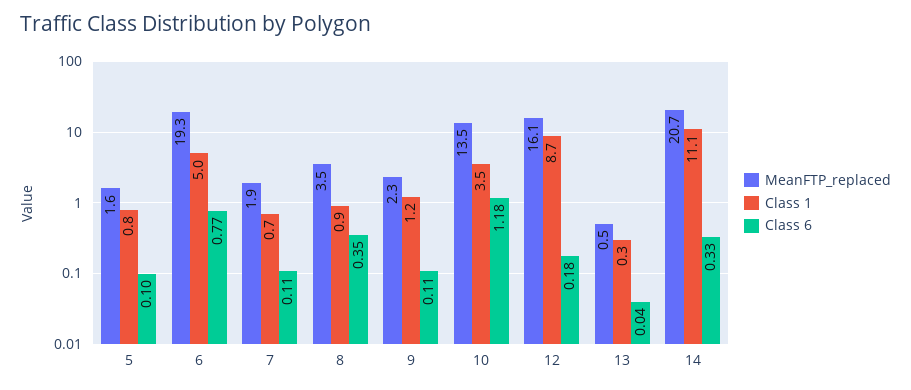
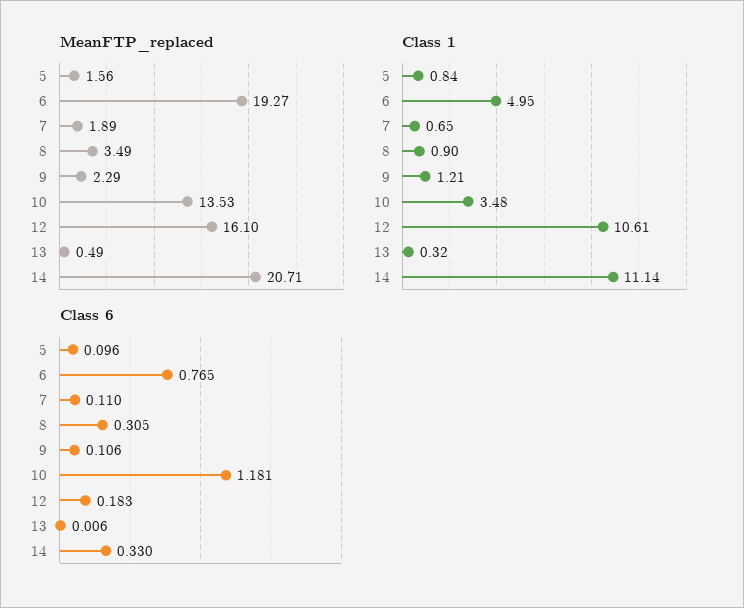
Class 6, 8: 0.35 -> 0.305
Class 1, 12: 8.7 -> 10.61
Class 6, 13: 0.04 -> 0.006

